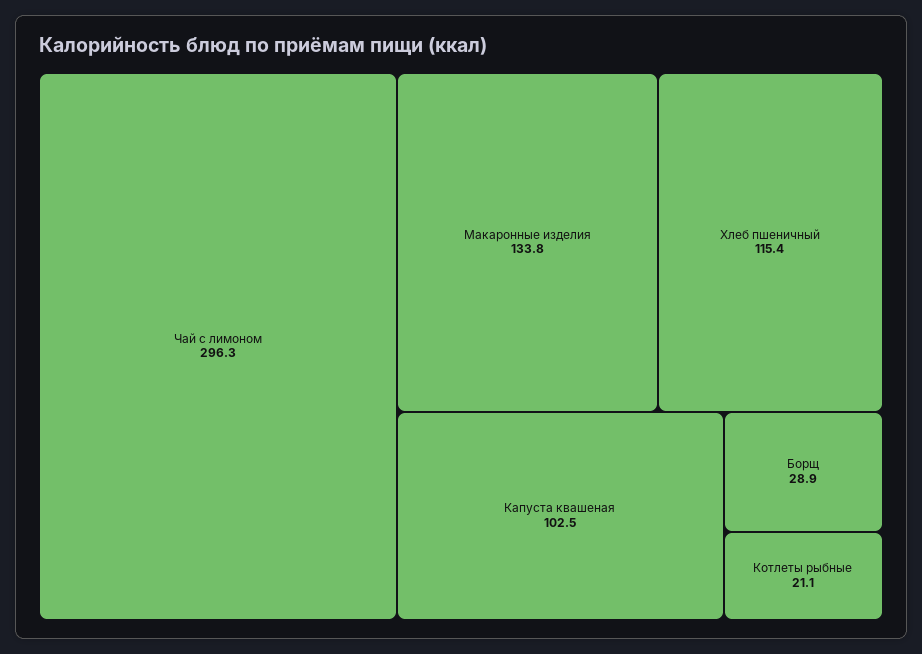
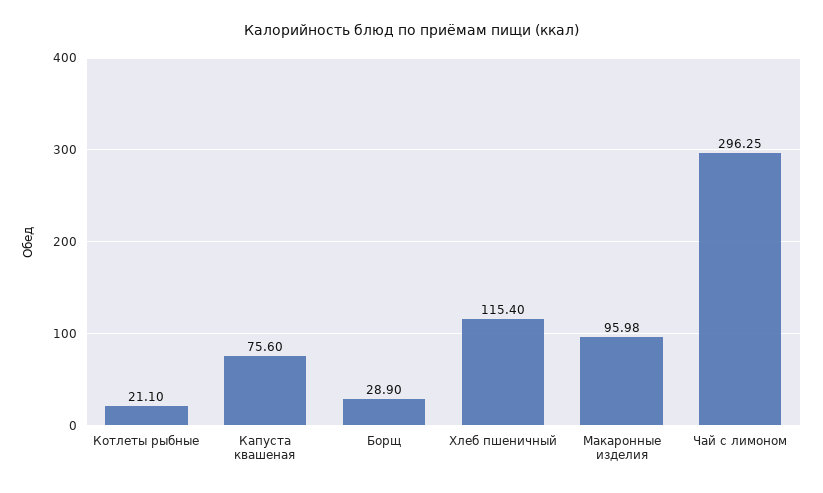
Макаронные изделия: 133.8 -> 95.98
Капуста квашеная: 102.5 -> 75.6

